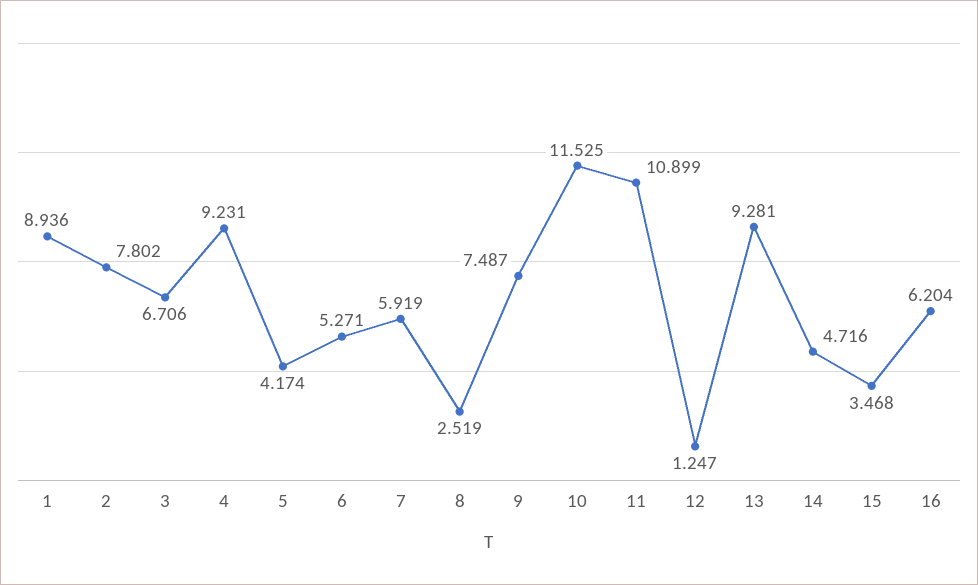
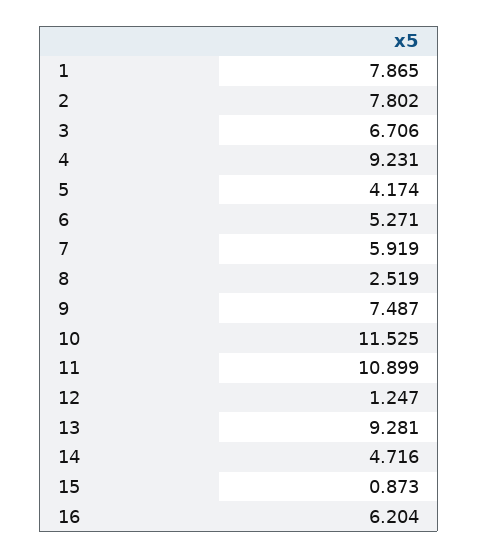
1: 8.936 -> 7.865
15: 3.468 -> 0.873

